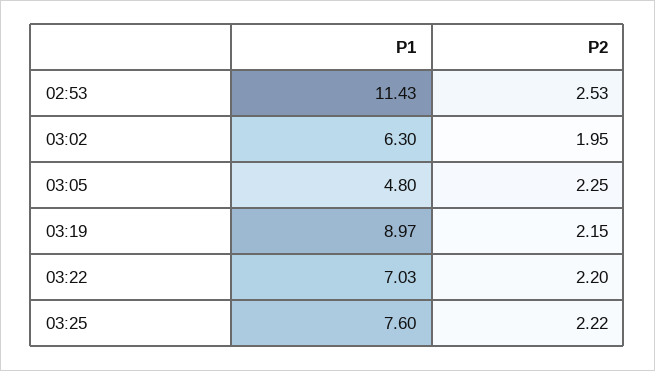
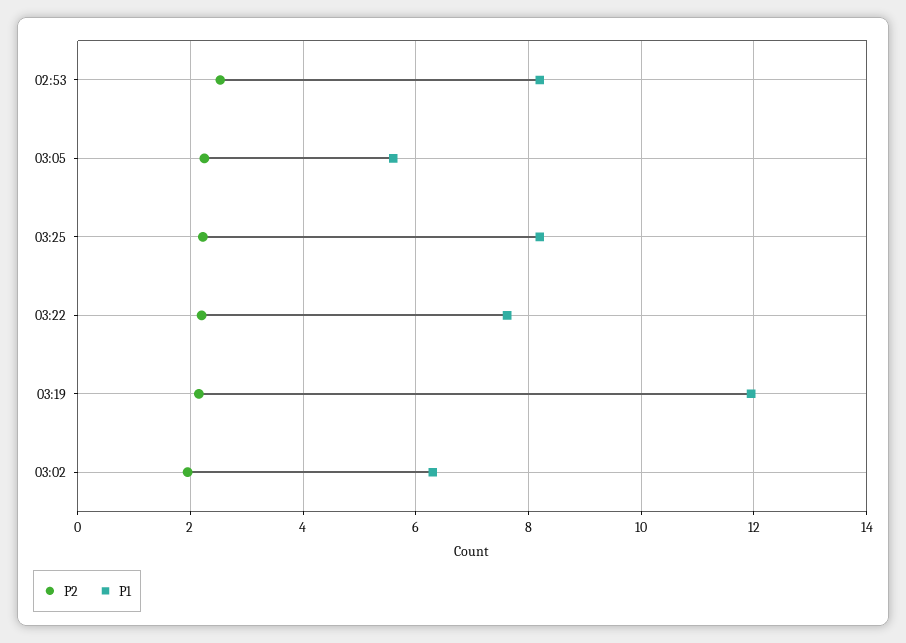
P1, 02:53: 11.43 -> 8.2
P1, 03:05: 4.8 -> 5.6
P1, 03:19: 8.97 -> 12
P1, 03:22: 7.03 -> 7.6
P1, 03:25: 7.6 -> 8.2

